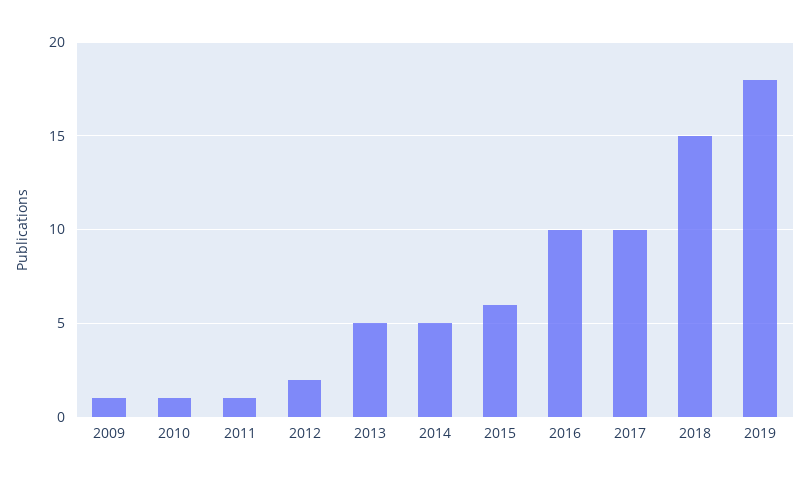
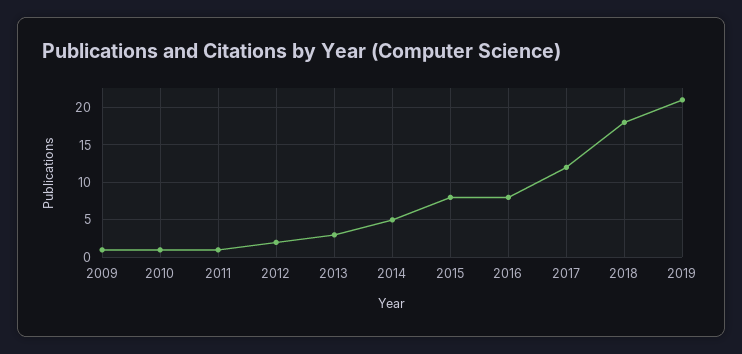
2013: 5 -> 3
2015: 6 -> 8
2016: 10 -> 8
2017: 10 -> 12
2018: 15 -> 18
2019: 18 -> 21

